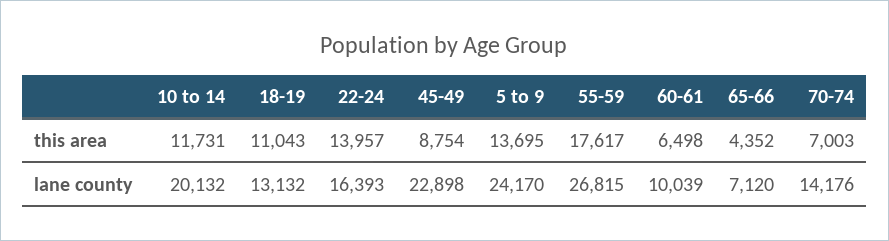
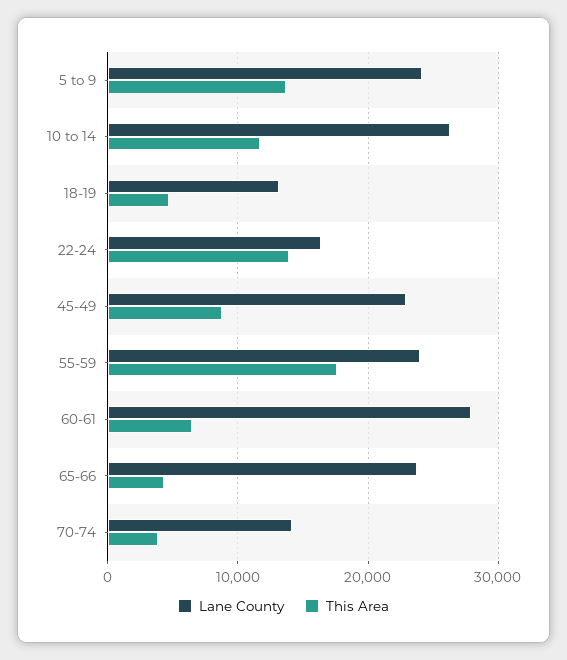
this area, 18-19: 11043 -> 5000
this area, 70-74: 7003 -> 4000
lane county, 10 to 14: 20132 -> 26000
lane county, 55-59: 26815 -> 24000
lane county, 60-61: 10039 -> 28000
lane county, 65-66: 7120 -> 24000

